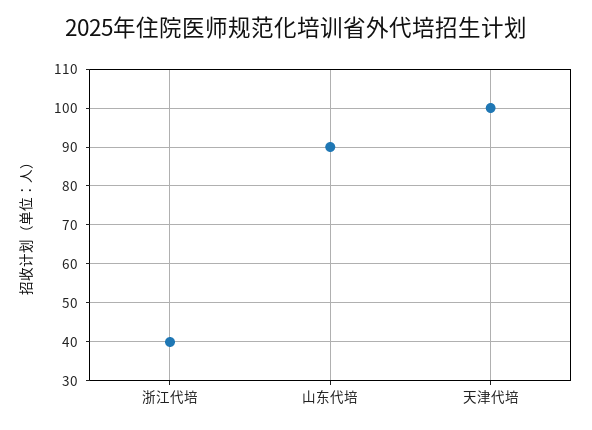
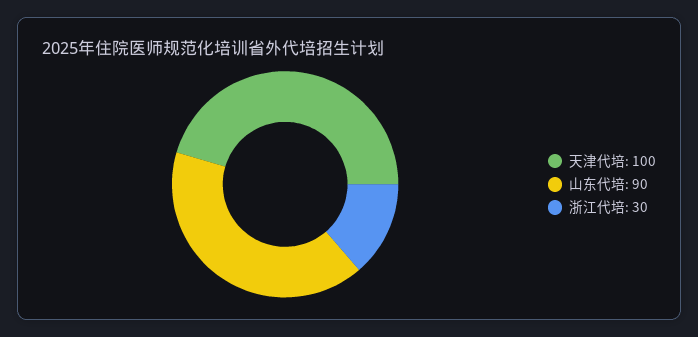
浙江代培: 40 -> 30

